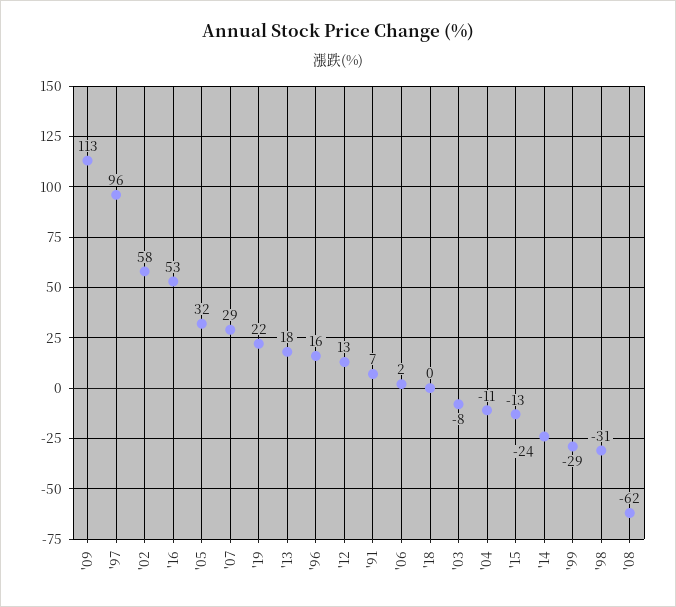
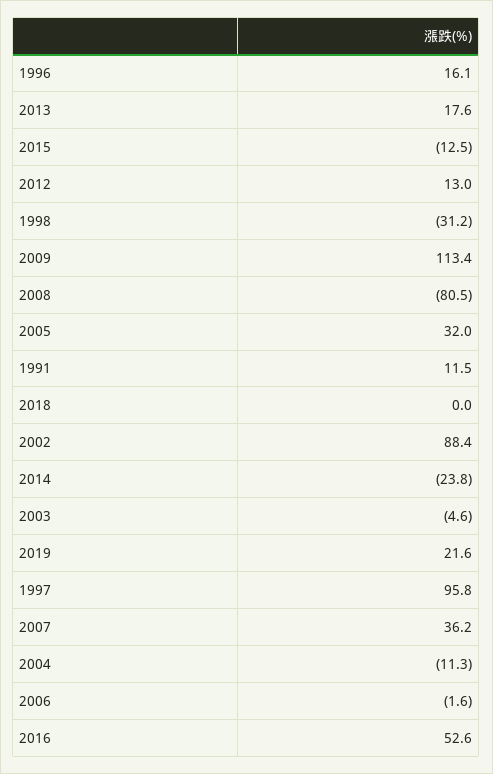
'02: 58 -> 88.4
'07: 29 -> 36.2
'91: 7 -> 11.5
'06: 2 -> -1.6
'03: -8 -> -4.6
'99: -29 -> none
'08: -62 -> -80.5

